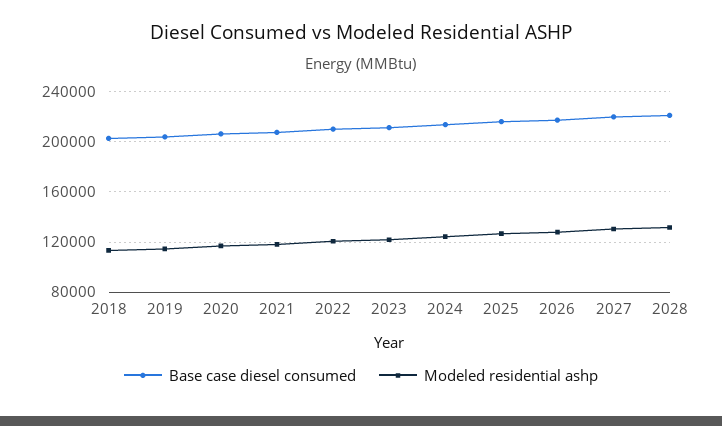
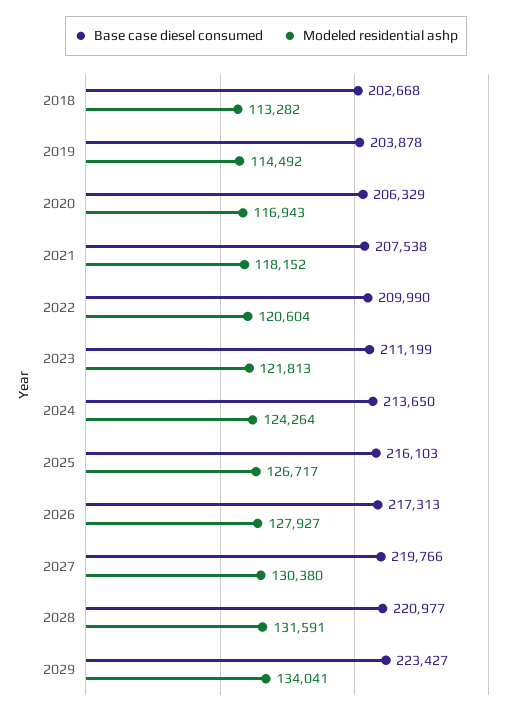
Base case diesel consumed, 2029: none -> 223427
Modeled residential ashp, 2029: none -> 134041

